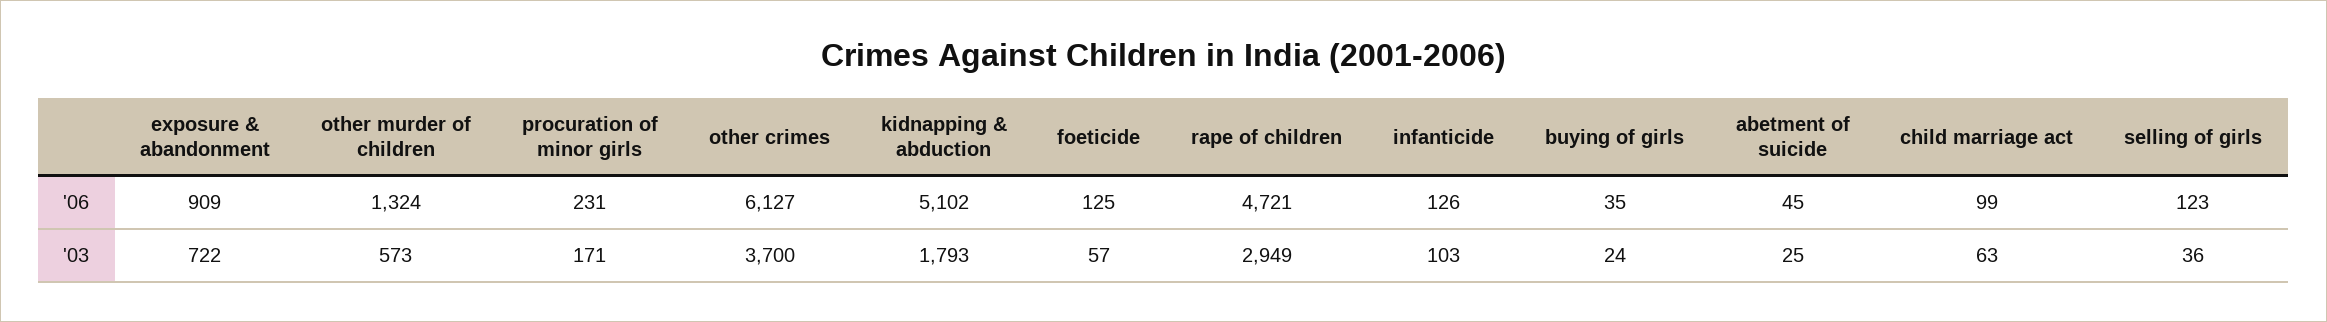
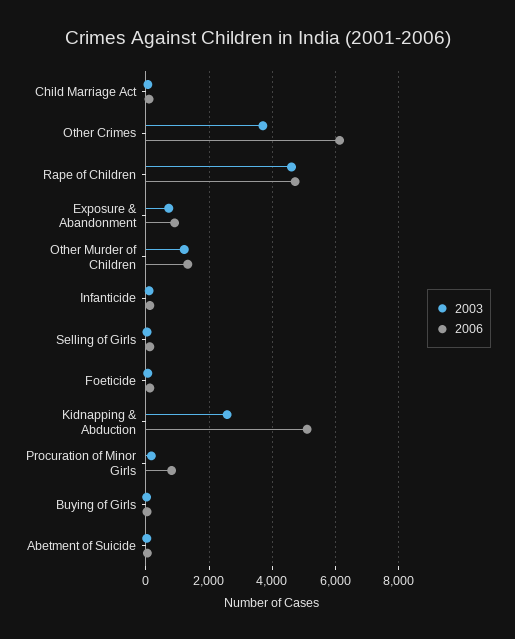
'06, procuration of minor girls: 231 -> 800
'03, other murder of children: 573 -> 1200
'03, kidnapping & abduction: 1793 -> 2600
'03, rape of children: 2949 -> 4600

